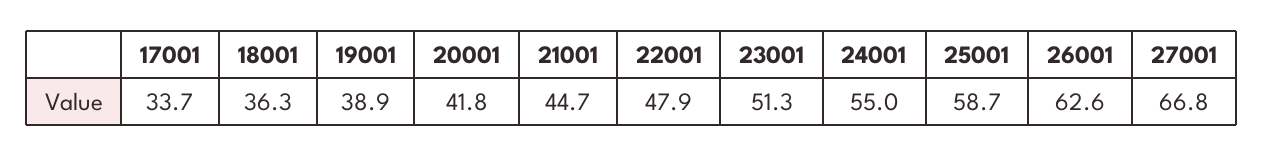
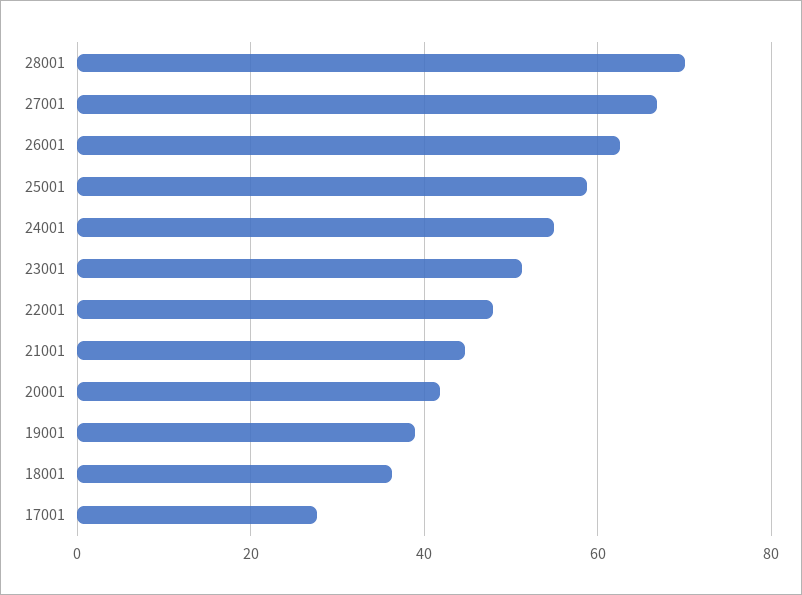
17001: 33.7 -> 28
28001: none -> 70

